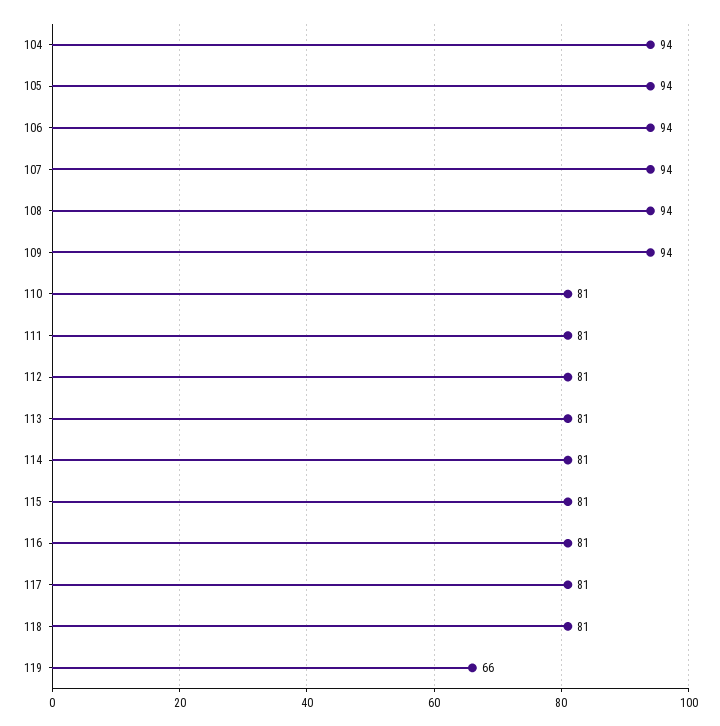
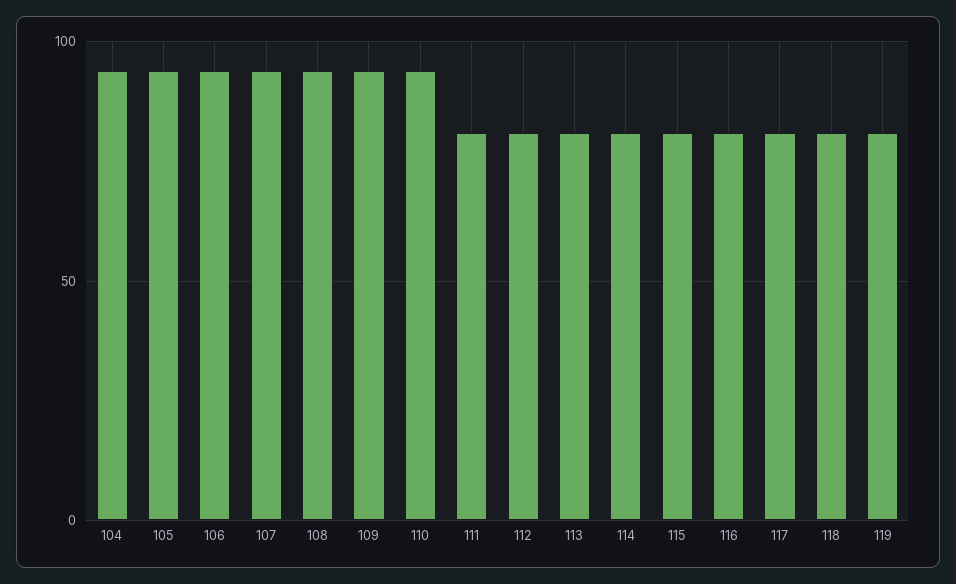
110: 81 -> 95
119: 66 -> 80

